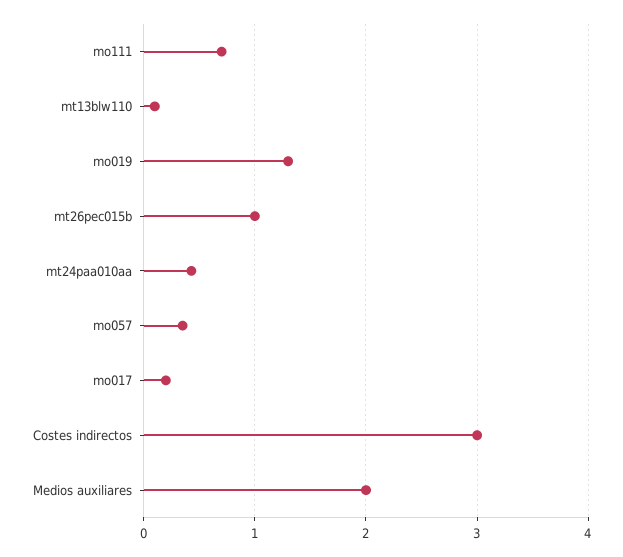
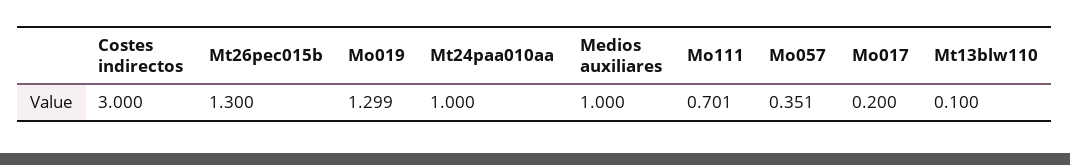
mt26pec015b: 1 -> 1.3
mt24paa010aa: 0.4 -> 1
Medios auxiliares: 2 -> 1

